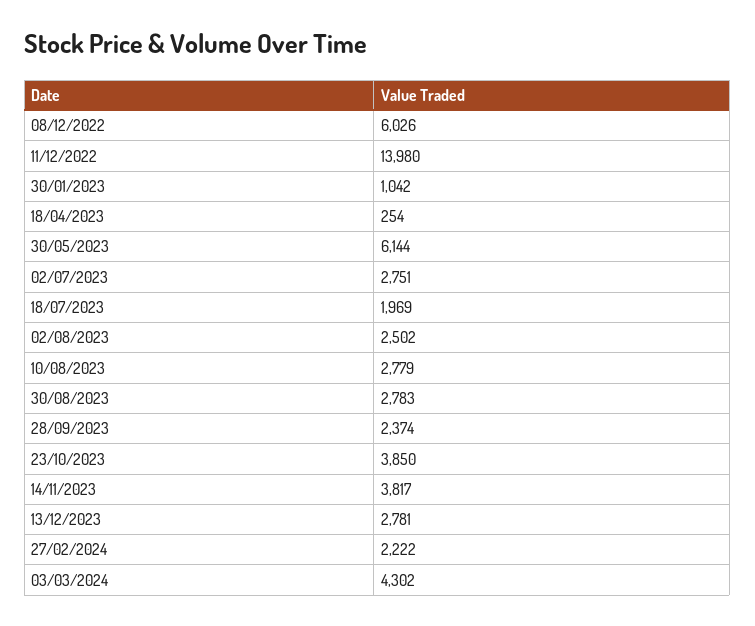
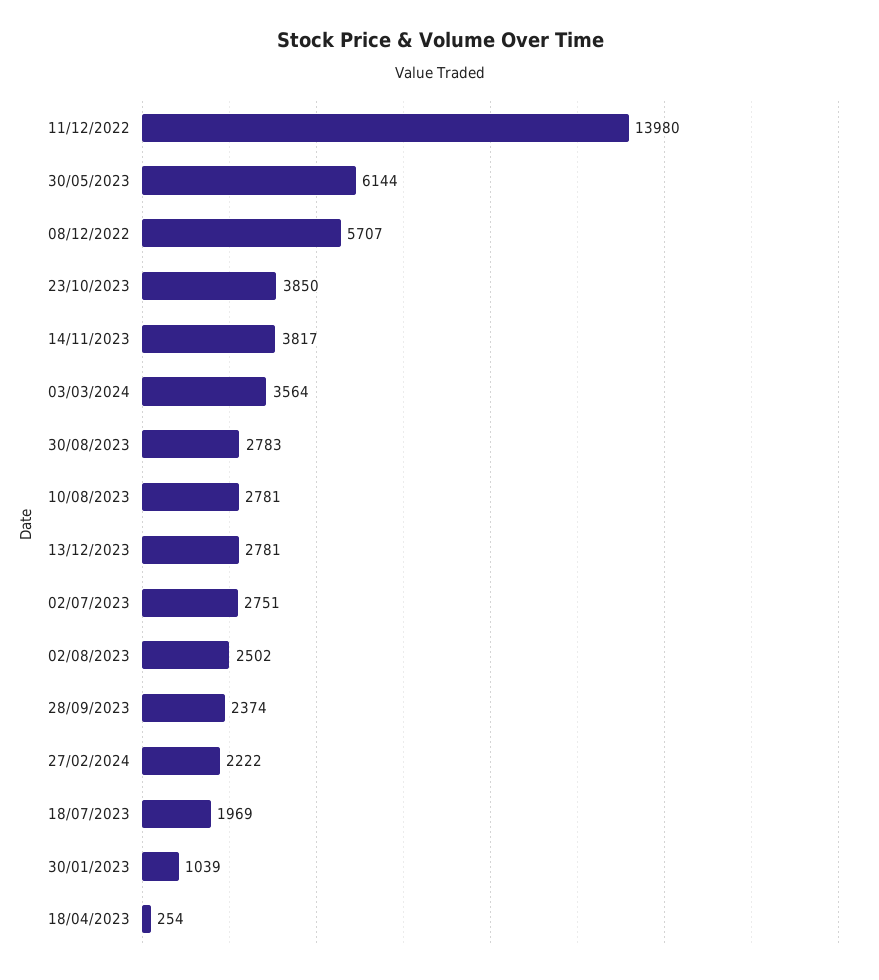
08/12/2022: 6026 -> 5707
30/01/2023: 1042 -> 1039
10/08/2023: 2779 -> 2781
03/03/2024: 4302 -> 3564

